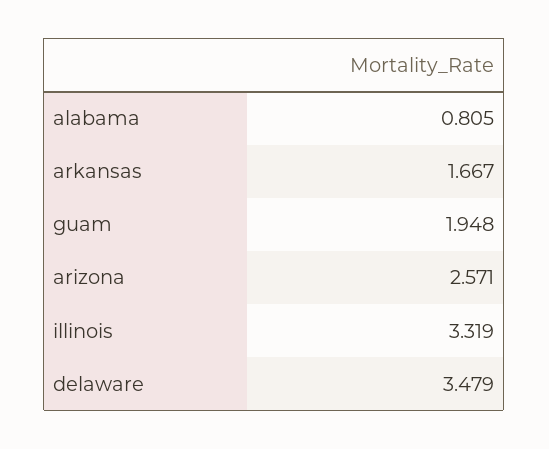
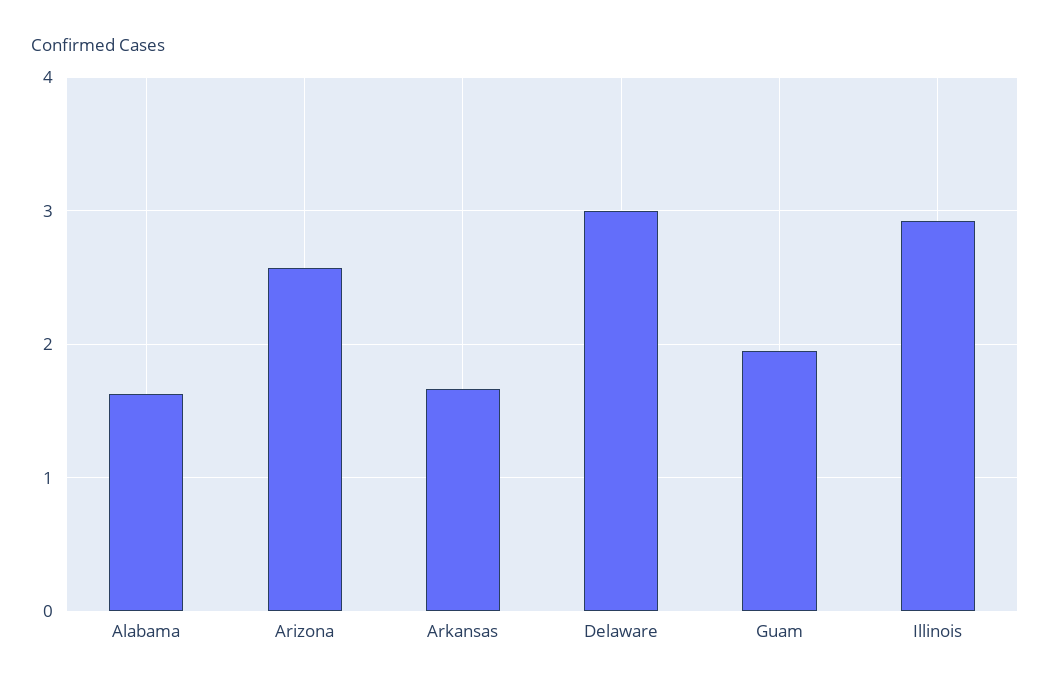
alabama: 0.805 -> 1.6
illinois: 3.319 -> 2.9
delaware: 3.479 -> 3

